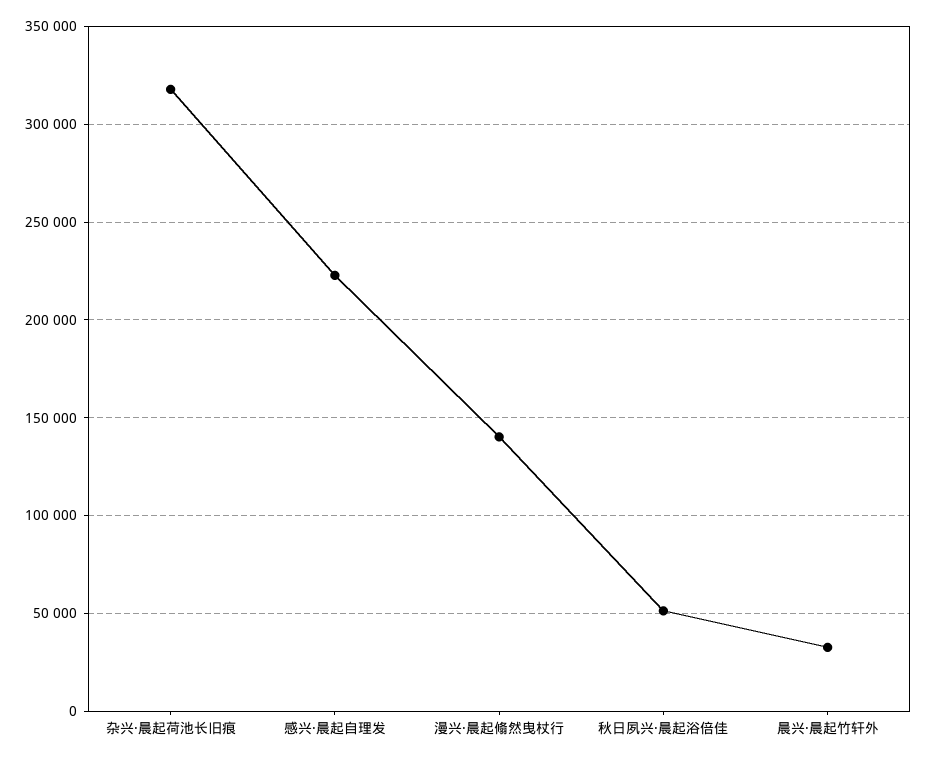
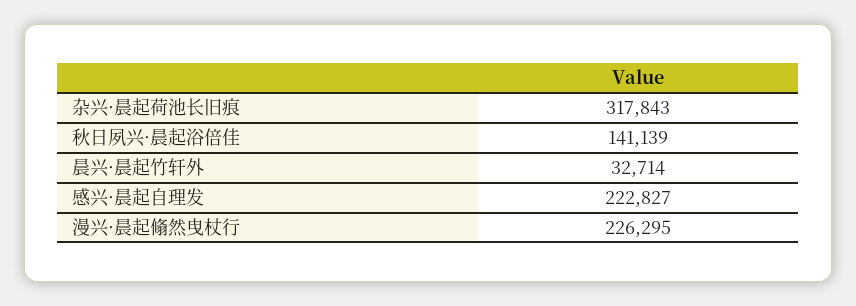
漫兴·晨起翛然曳杖行: 140000 -> 226295
秋日夙兴·晨起浴倍佳: 50000 -> 141139

